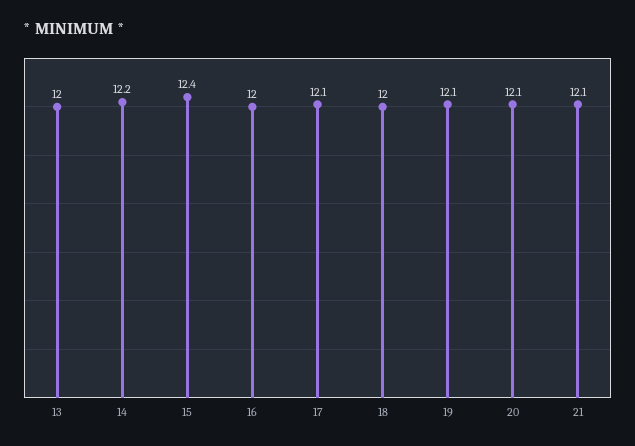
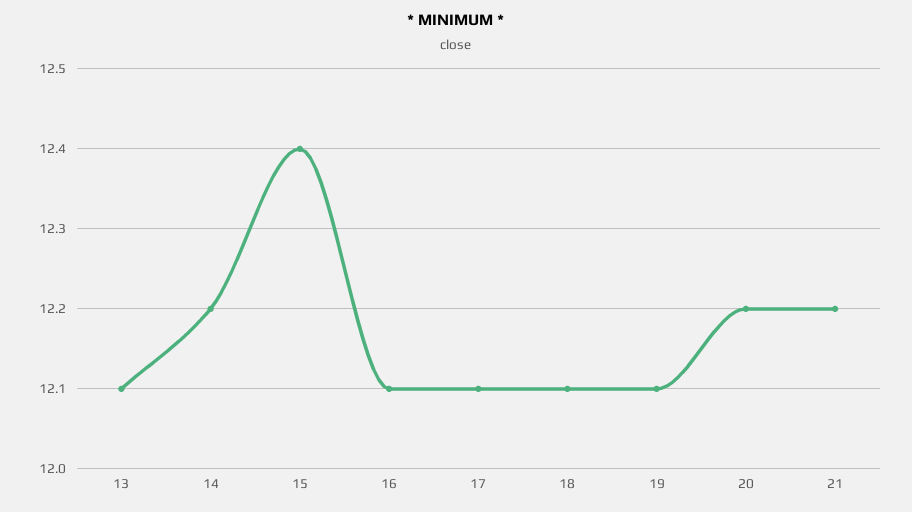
13: 12 -> 12.1
16: 12 -> 12.1
18: 12 -> 12.1
20: 12.1 -> 12.2
21: 12.1 -> 12.2

